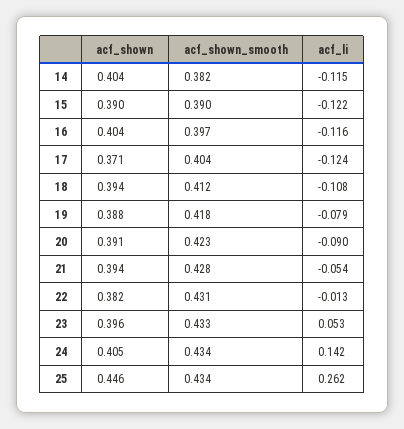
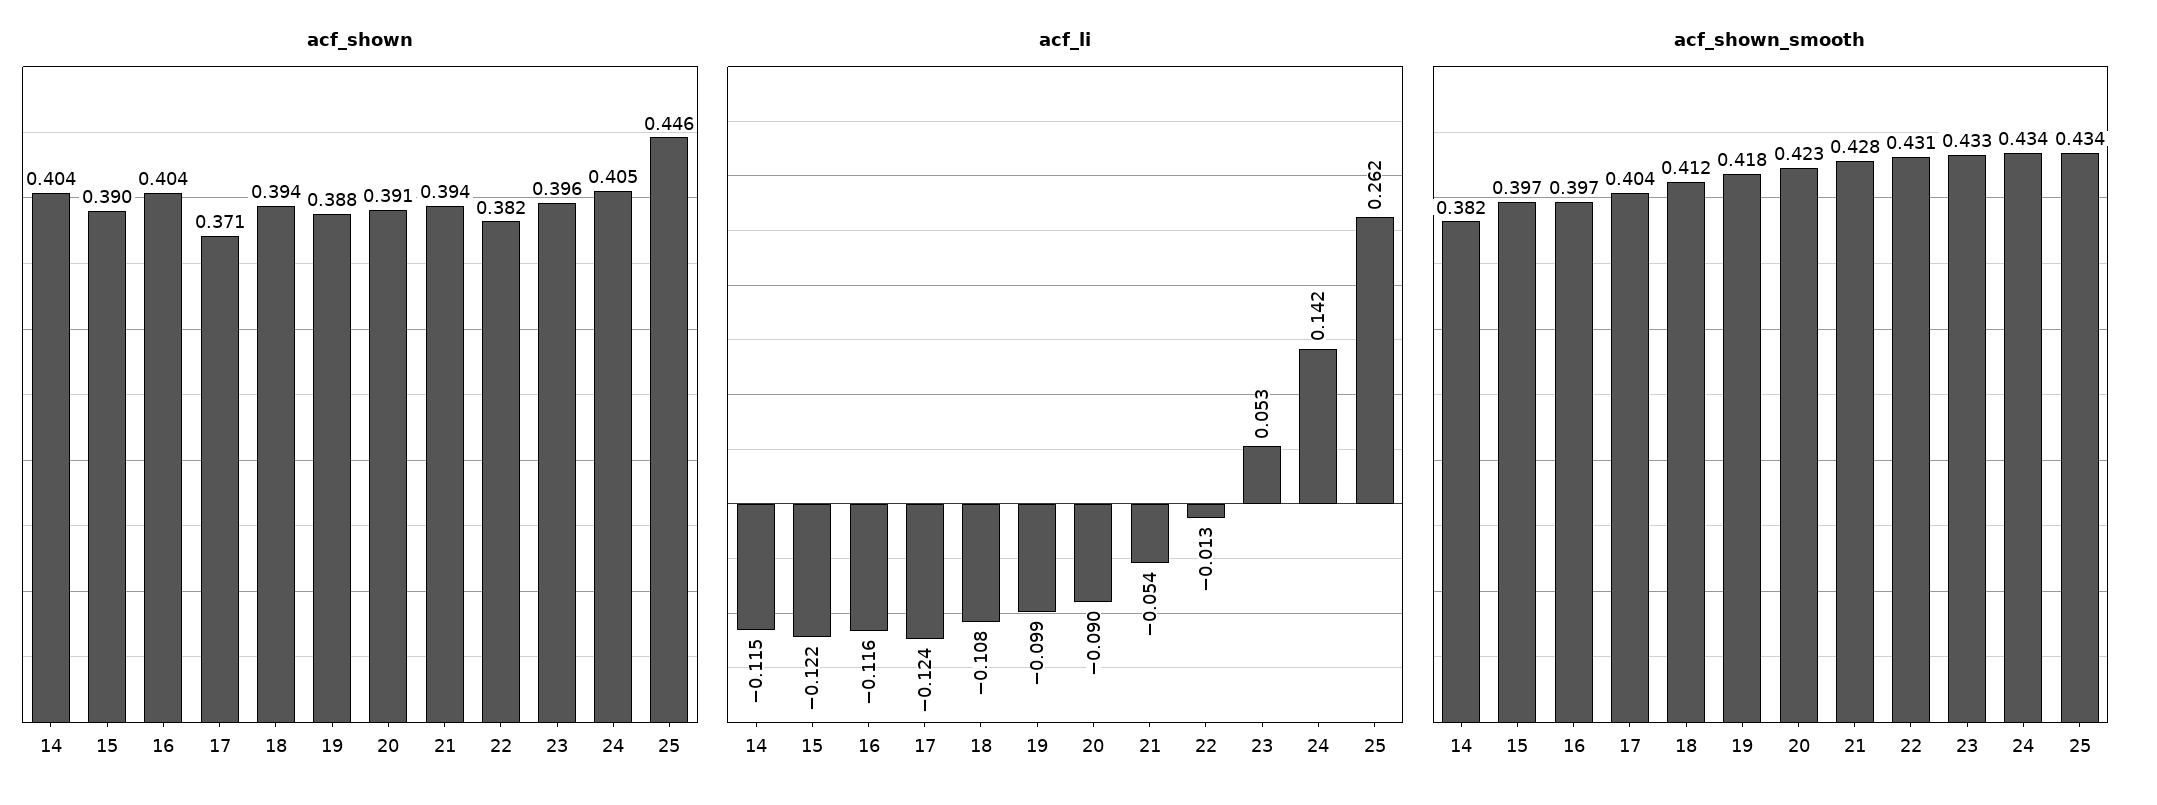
acf_shown_smooth, 15: 0.39 -> 0.397
acf_li, 19: -0.079 -> -0.099

